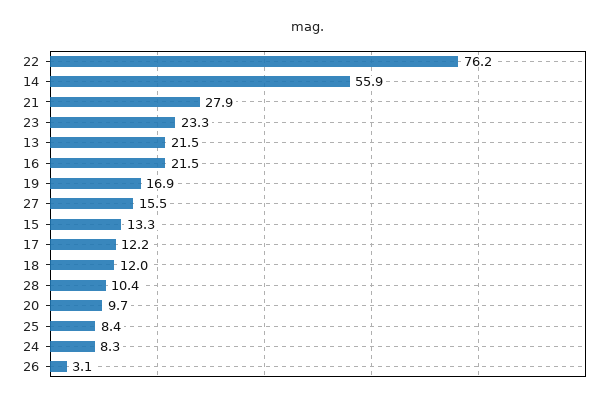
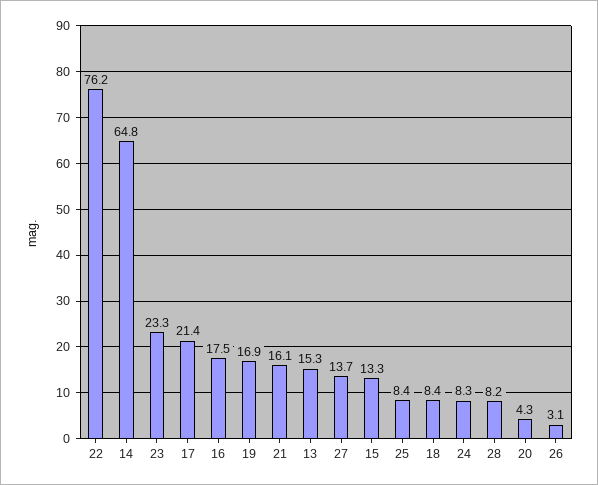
14: 55.9 -> 64.8
21: 27.9 -> 16.1
13: 21.5 -> 15.3
16: 21.5 -> 17.5
27: 15.5 -> 13.7
17: 12.2 -> 21.4
18: 12 -> 8.4
28: 10.4 -> 8.2
20: 9.7 -> 4.3

